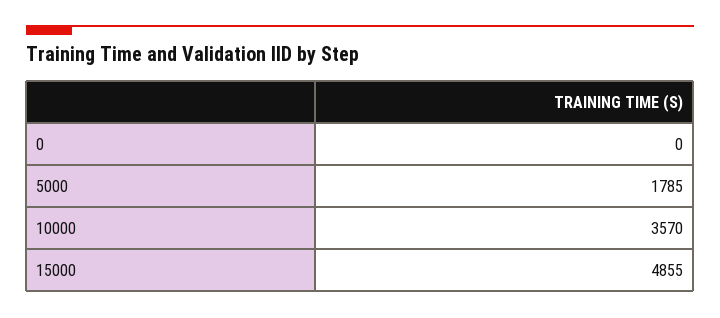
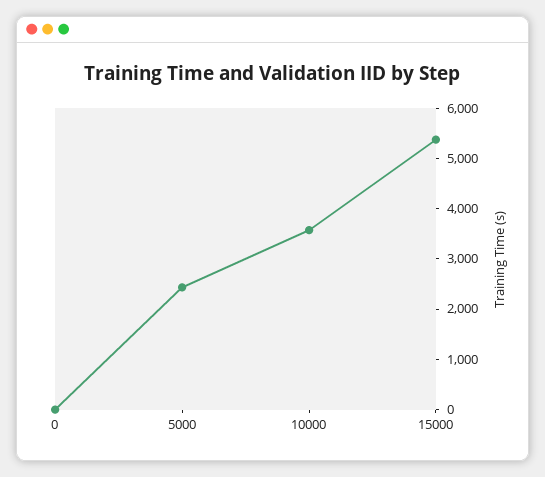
5000: 1785 -> 2400
15000: 4855 -> 5400

